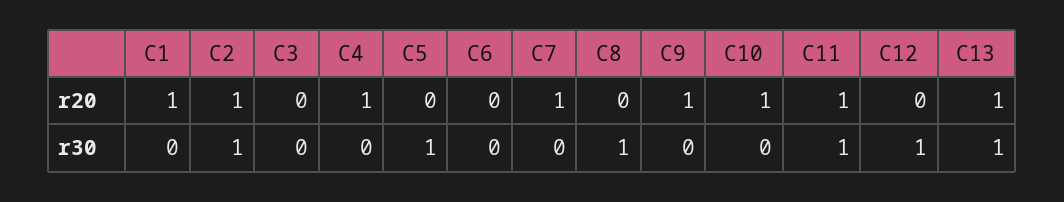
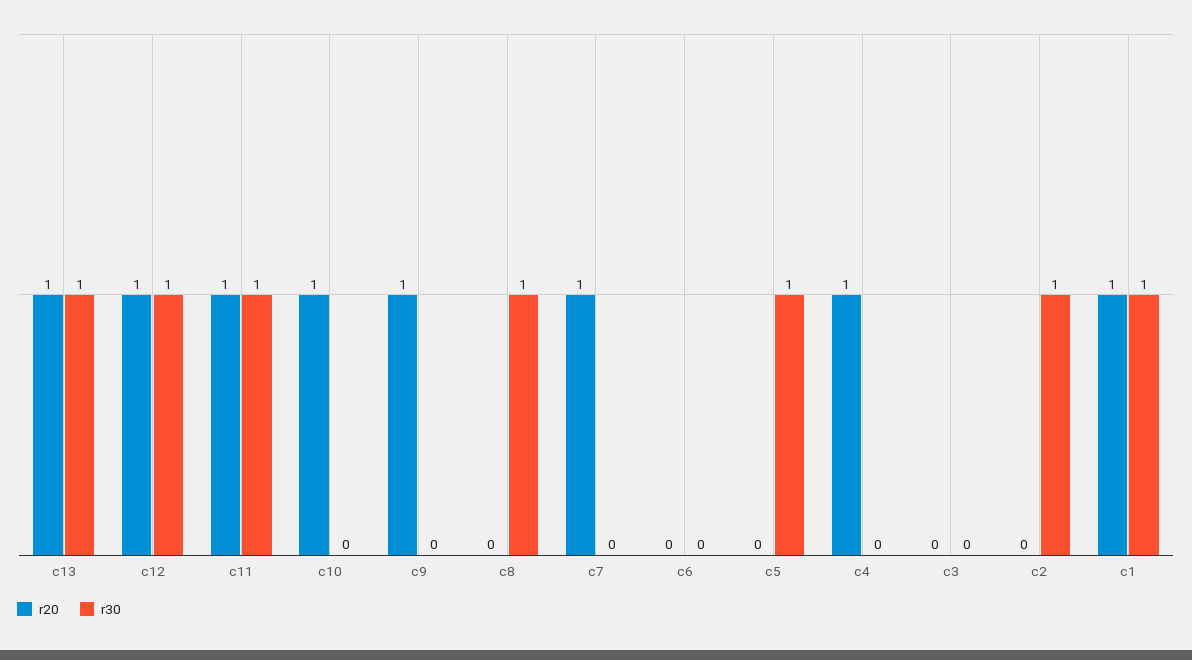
r20, C2: 1 -> 0
r20, C12: 0 -> 1
r30, C1: 0 -> 1

